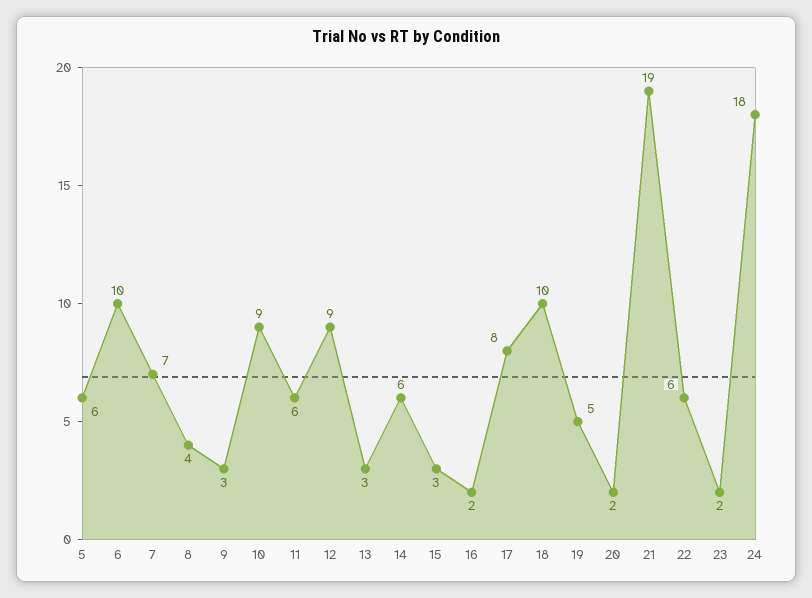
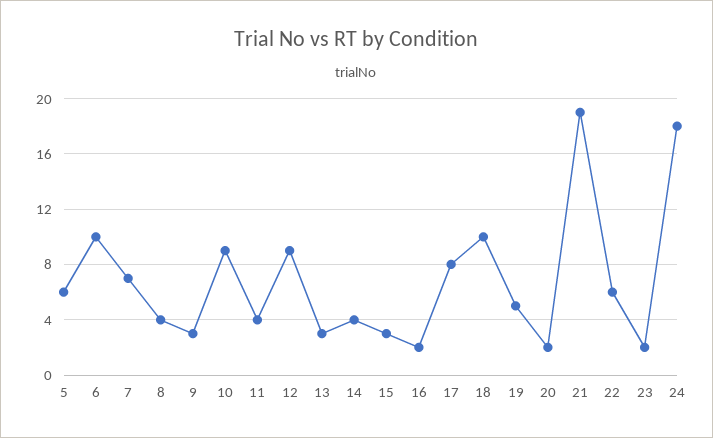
11: 6 -> 4
14: 6 -> 4

